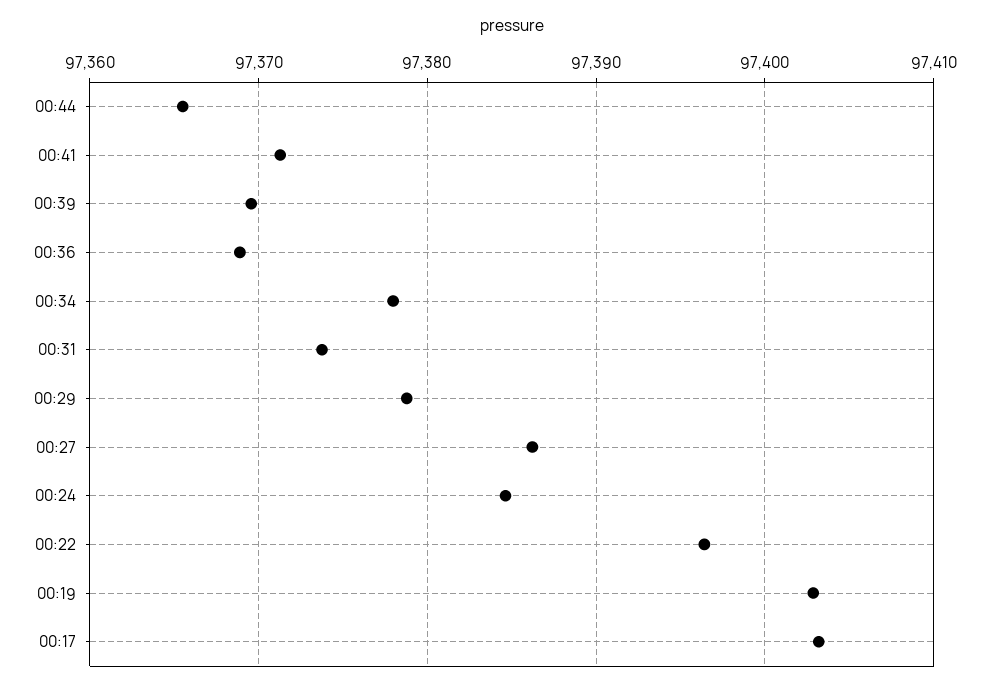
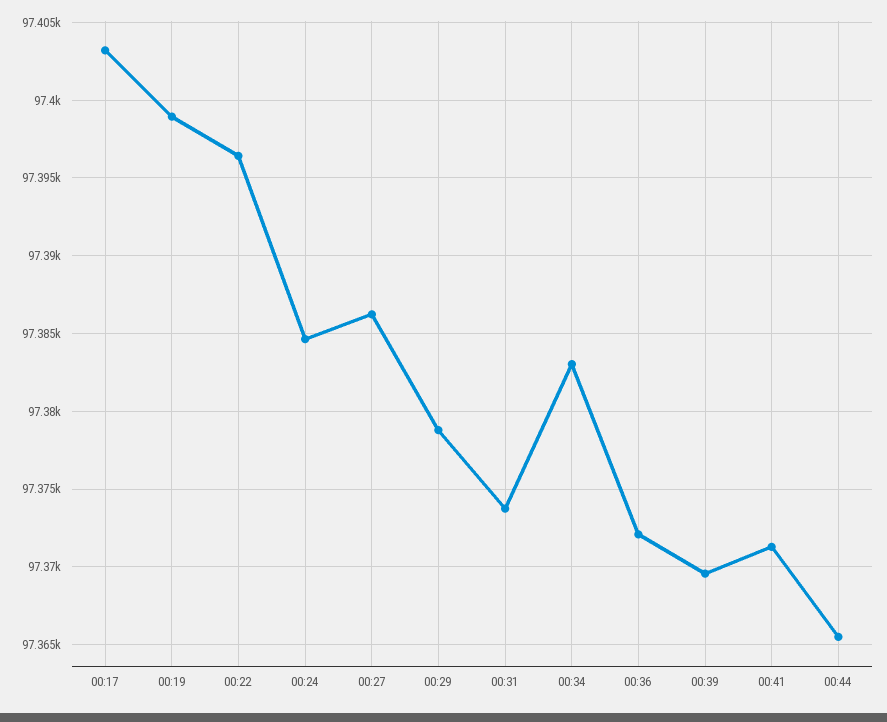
00:36: 97369 -> 97372
00:34: 97378 -> 97383
00:19: 97403 -> 97399

